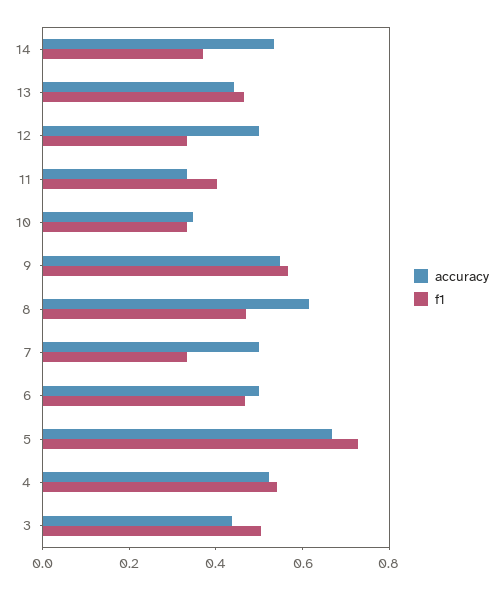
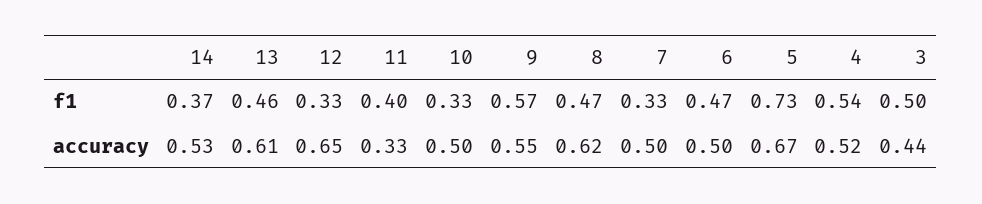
accuracy, 13: 0.45 -> 0.61
accuracy, 12: 0.5 -> 0.65
accuracy, 10: 0.35 -> 0.5

